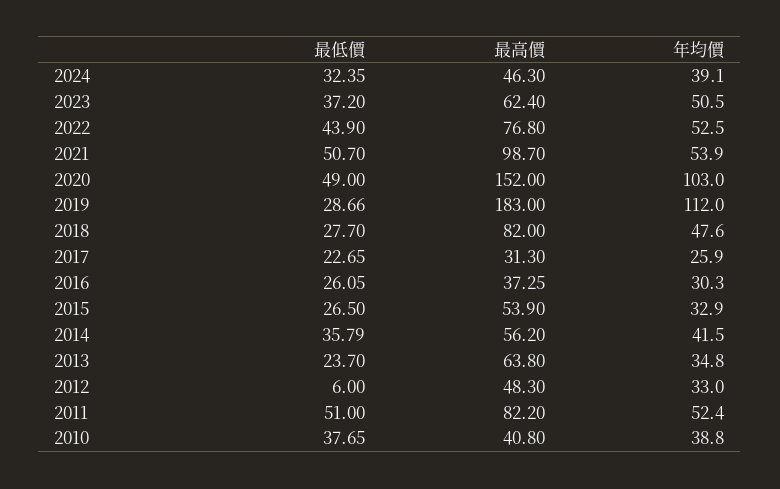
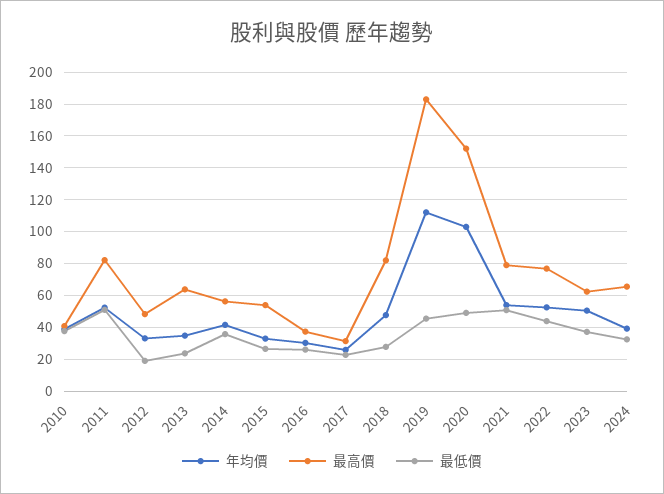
最高價, 2024: 46.3 -> 65
最高價, 2021: 98.7 -> 80
最低價, 2019: 28.66 -> 45
最低價, 2012: 6 -> 20

